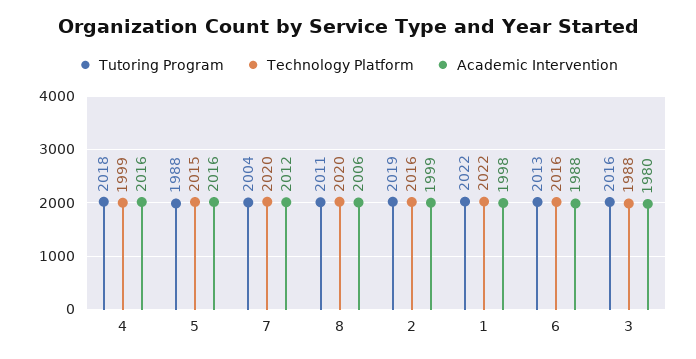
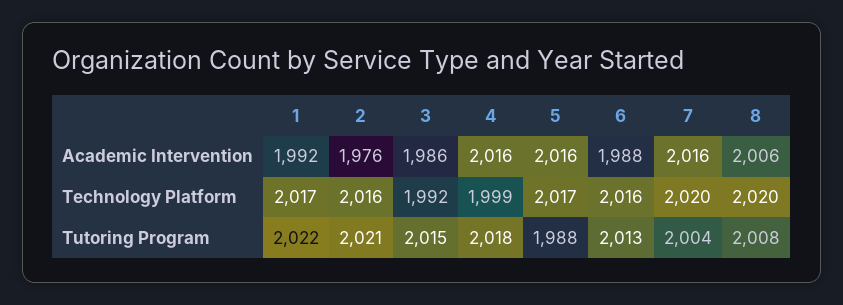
Technology Platform, 5: 2015 -> 2017
Academic Intervention, 7: 2012 -> 2016
Tutoring Program, 8: 2011 -> 2008
Tutoring Program, 2: 2019 -> 2021
Academic Intervention, 2: 1999 -> 1976
Technology Platform, 1: 2022 -> 2017
Academic Intervention, 1: 1998 -> 1992
Tutoring Program, 3: 2016 -> 2015
Technology Platform, 3: 1988 -> 1992
Academic Intervention, 3: 1980 -> 1986

